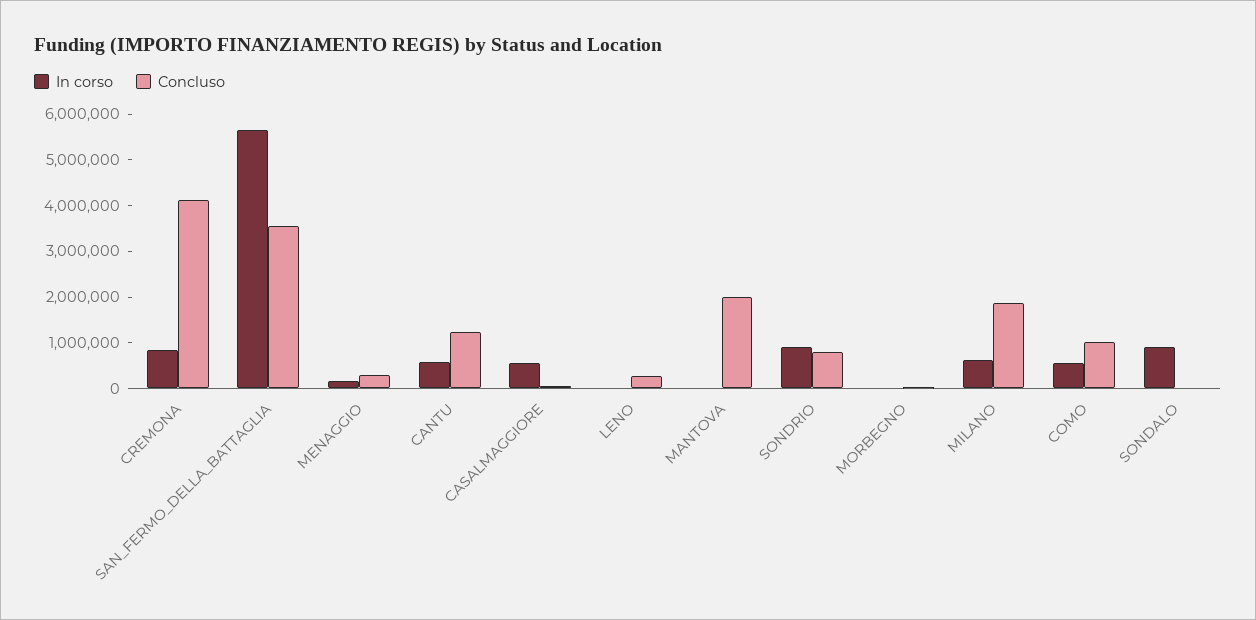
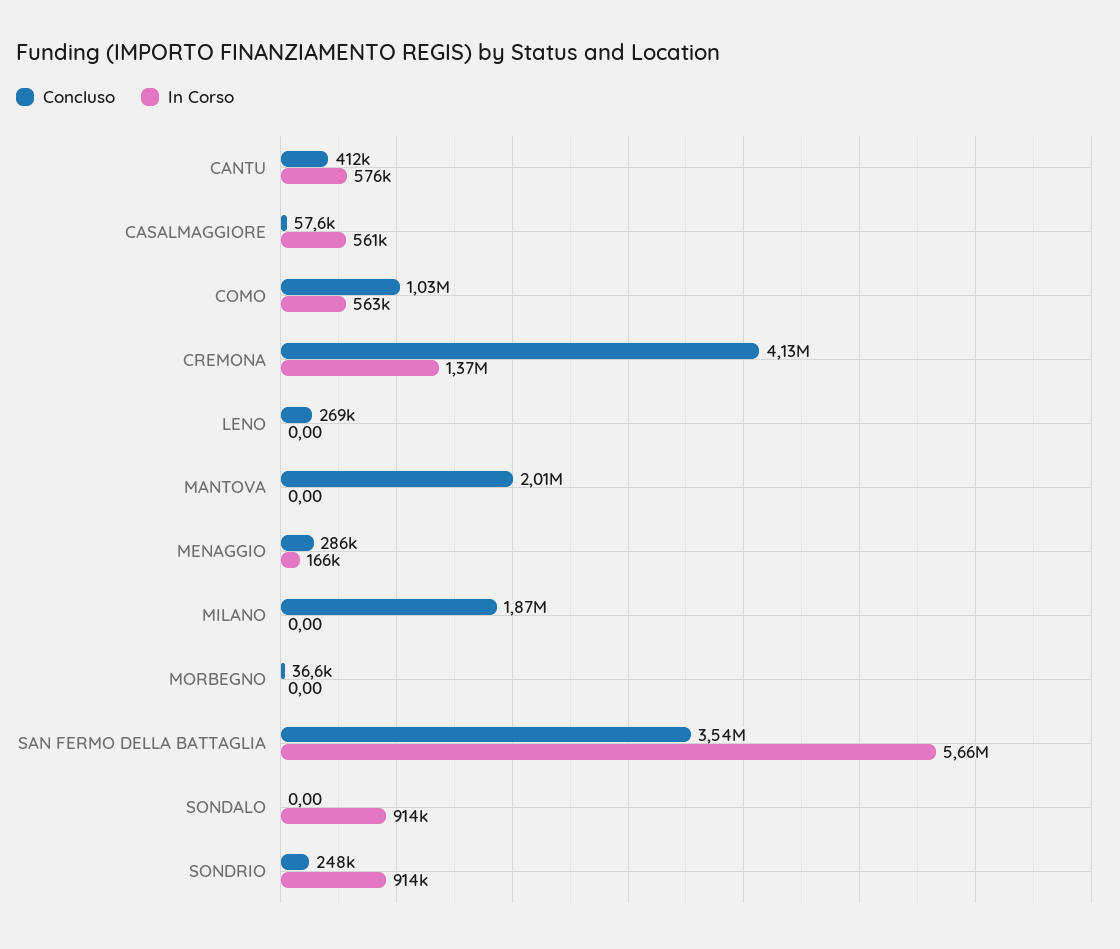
In corso, CREMONA: 800000 -> 1370000
Concluso, CANTU: 1200000 -> 412000
Concluso, SONDRIO: 800000 -> 248000
In corso, MILANO: 600000 -> 0

